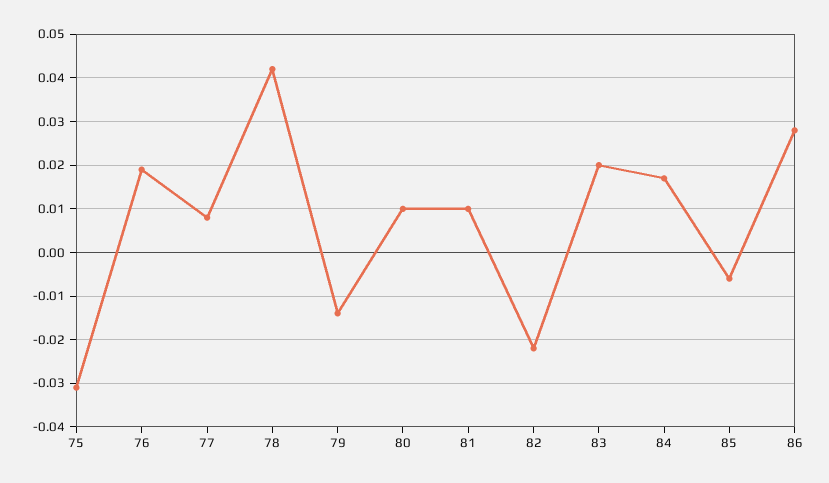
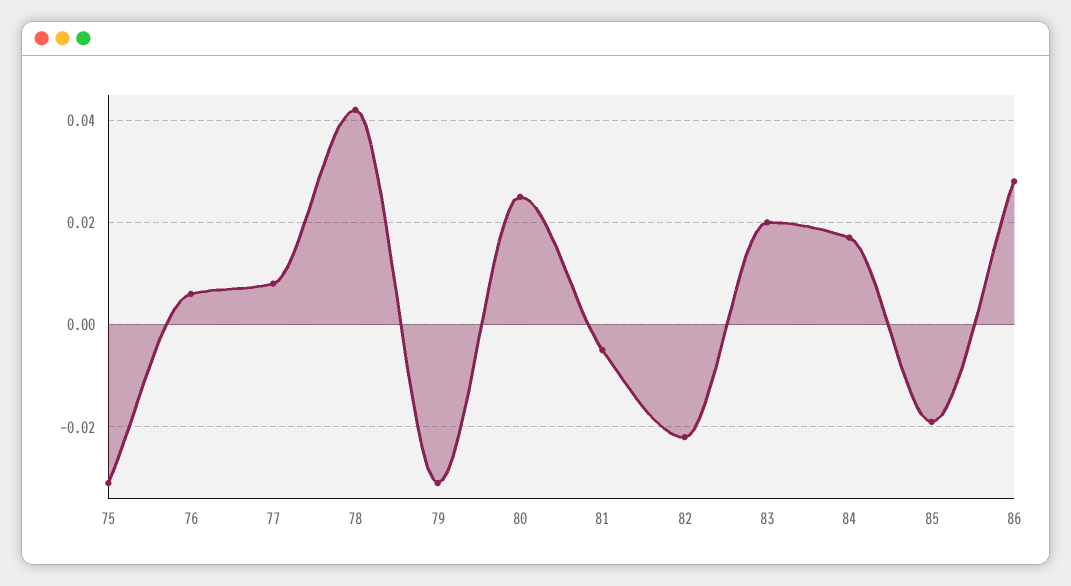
76: 0.02 -> 0.005
79: -0.015 -> -0.03
80: 0.01 -> 0.025
81: 0.01 -> -0.005
85: -0.005 -> -0.02

